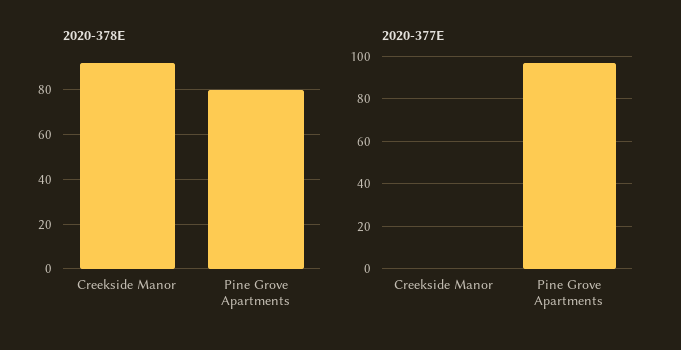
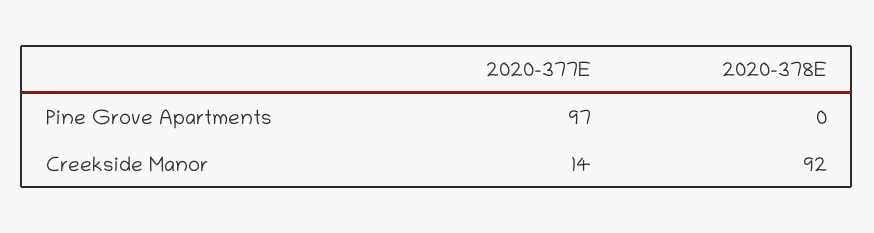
2020-378E, Pine Grove Apartments: 80 -> 0
2020-377E, Creekside Manor: 0 -> 14

